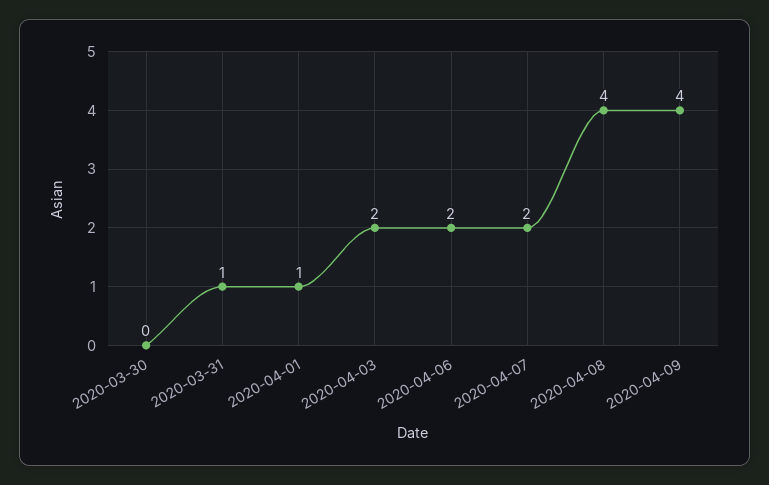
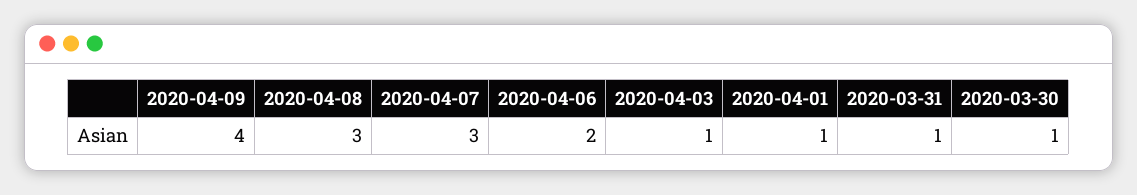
2020-03-30: 0 -> 1
2020-04-03: 2 -> 1
2020-04-07: 2 -> 3
2020-04-08: 4 -> 3

